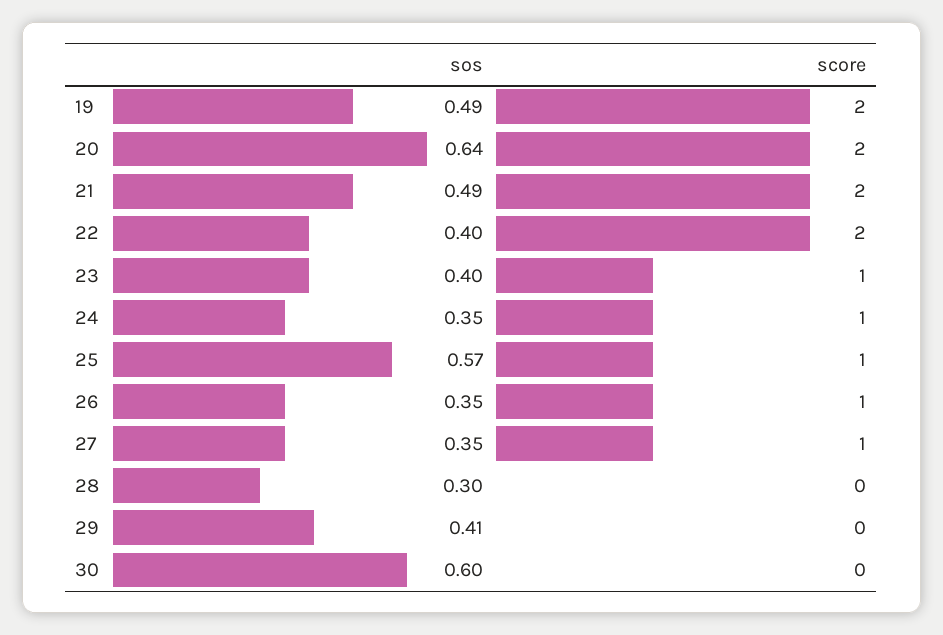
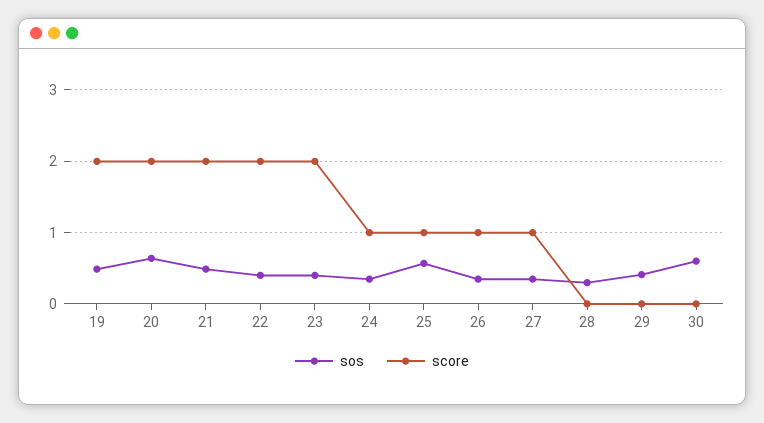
score, 23: 1 -> 2

